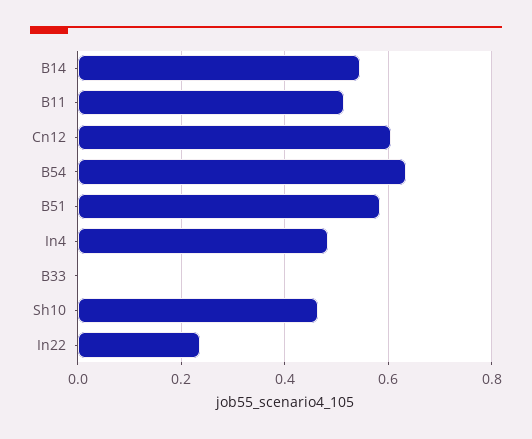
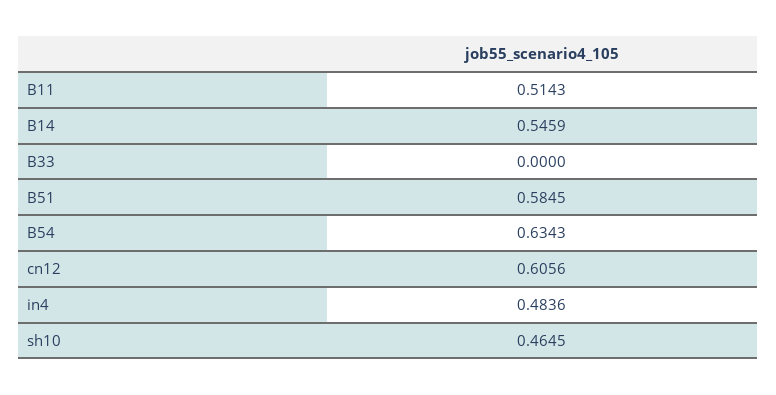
In22: 0.24 -> none

